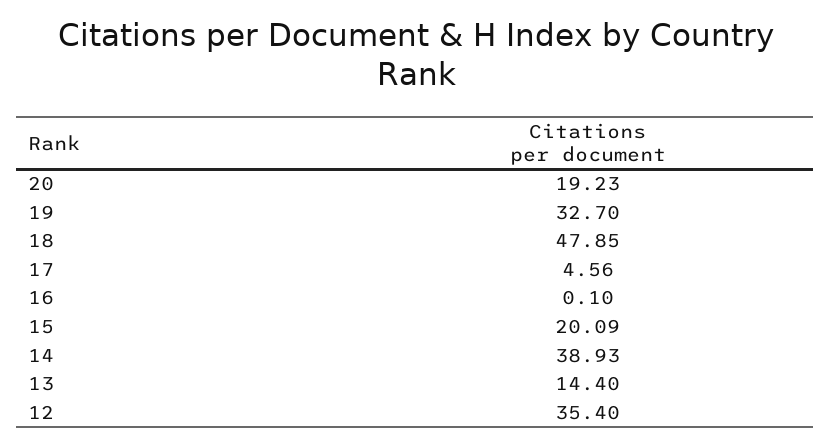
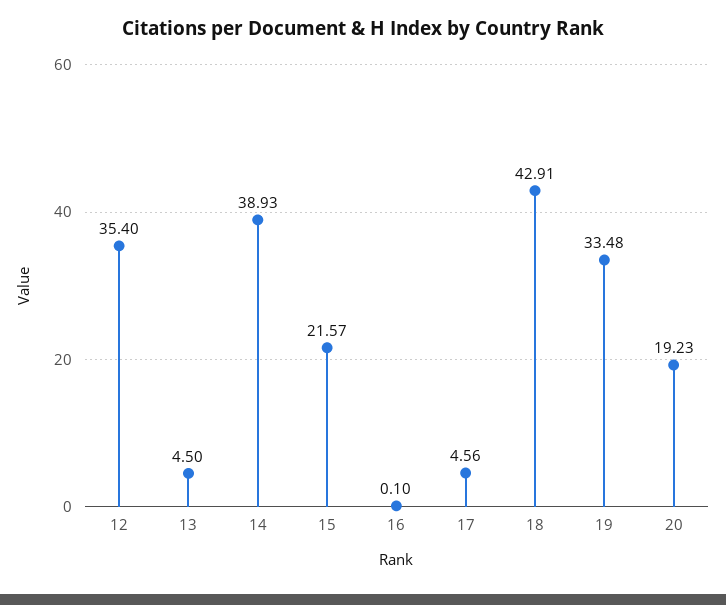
19: 32.7 -> 33.48
18: 47.85 -> 42.91
15: 20.09 -> 21.57
13: 14.4 -> 4.5

